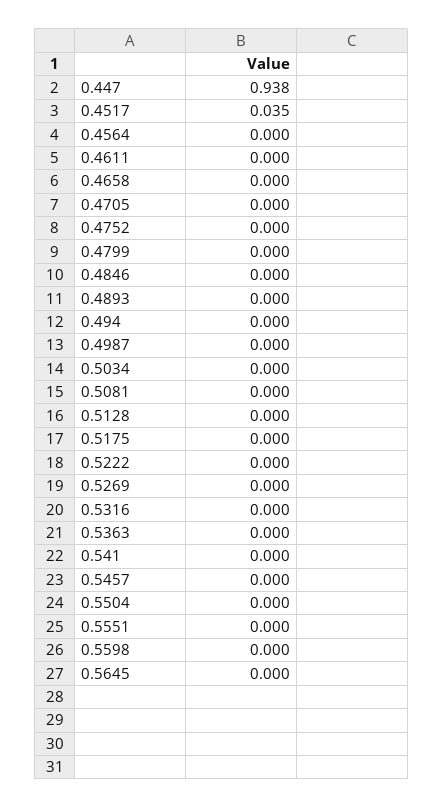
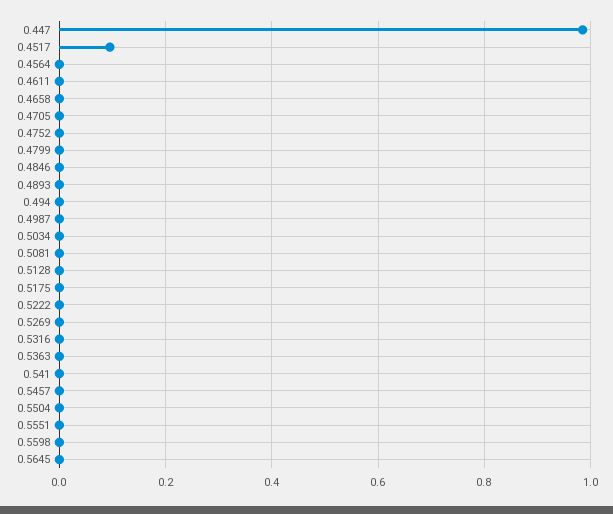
0.447: 0.938 -> 0.98
0.4517: 0.035 -> 0.1

